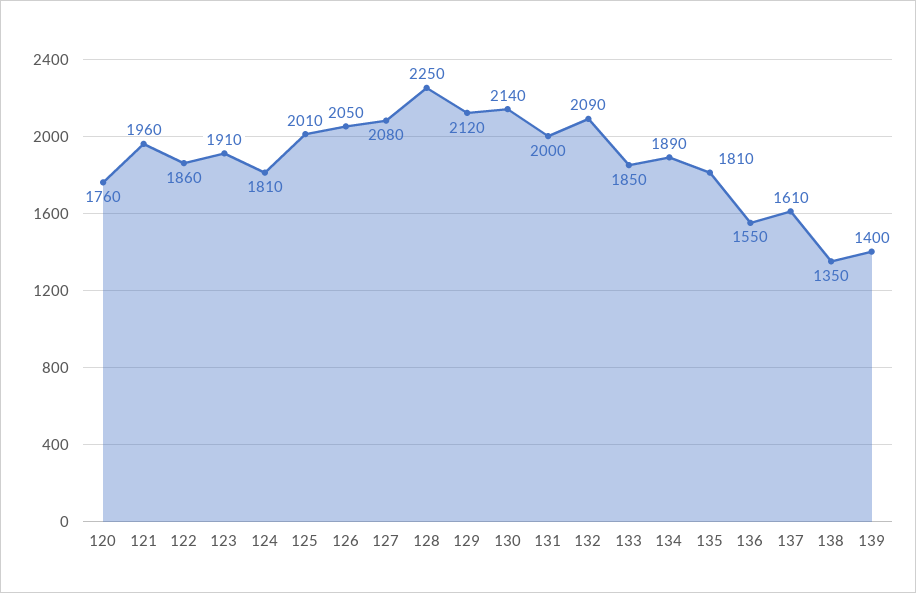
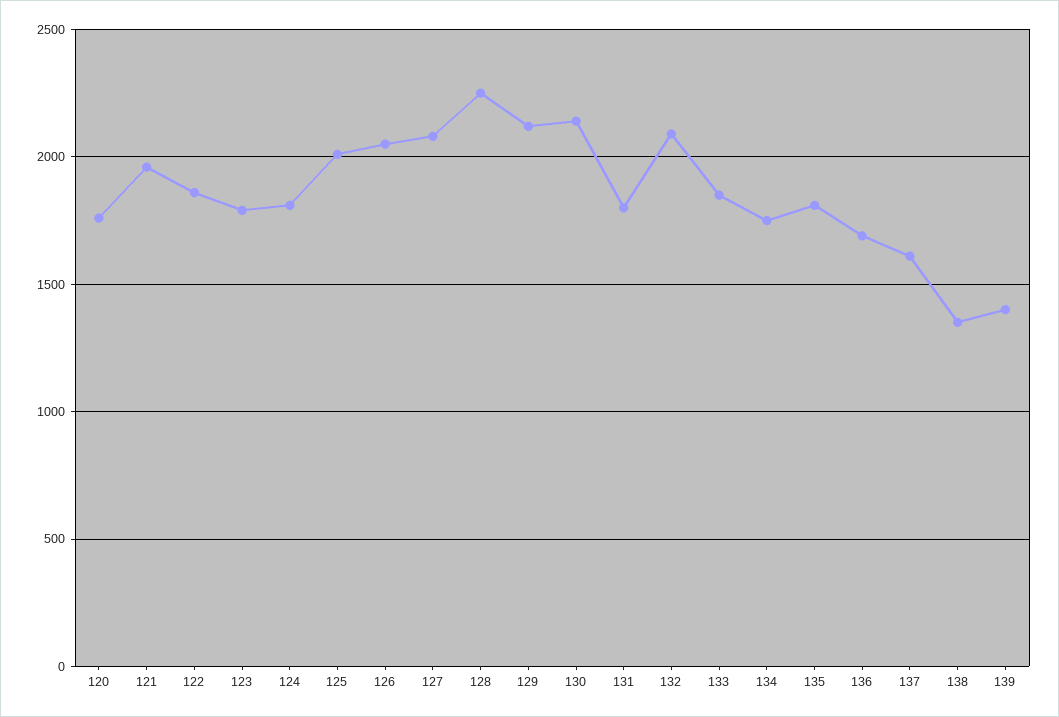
123: 1910 -> 1800
131: 2000 -> 1800
134: 1890 -> 1750
136: 1550 -> 1700

